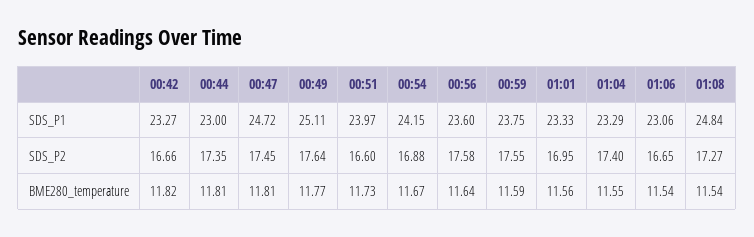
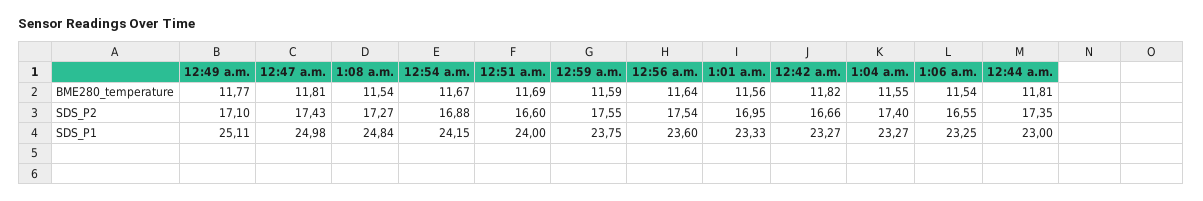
00:47, SDS_P1: 24.72 -> 24.98
00:51, SDS_P1: 23.97 -> 24
01:04, SDS_P1: 23.29 -> 23.27
01:06, SDS_P1: 23.06 -> 23.25
00:47, SDS_P2: 17.45 -> 17.43
00:49, SDS_P2: 17.64 -> 17.1
00:56, SDS_P2: 17.58 -> 17.54
01:06, SDS_P2: 16.65 -> 16.55
00:51, BME280_temperature: 11.73 -> 11.69

